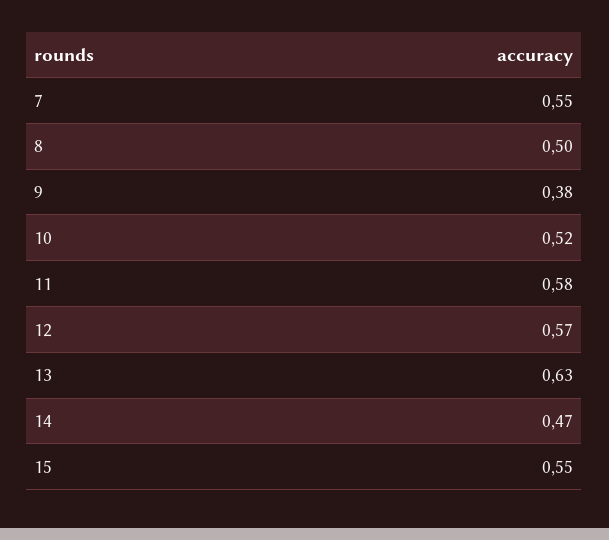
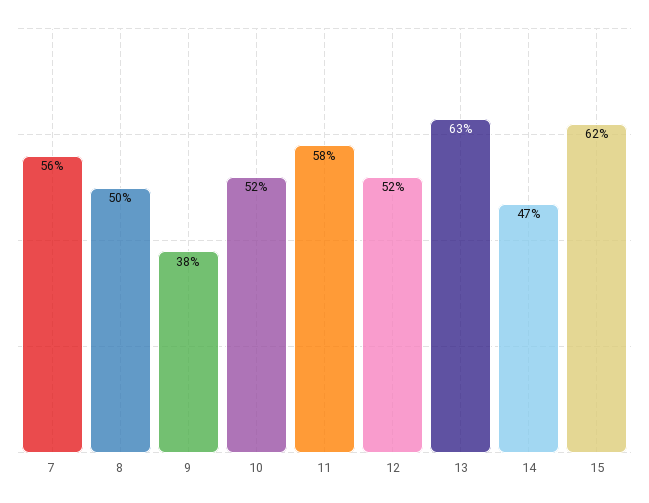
7: 0.55 -> 0.56
12: 0.57 -> 0.52
15: 0.55 -> 0.62

